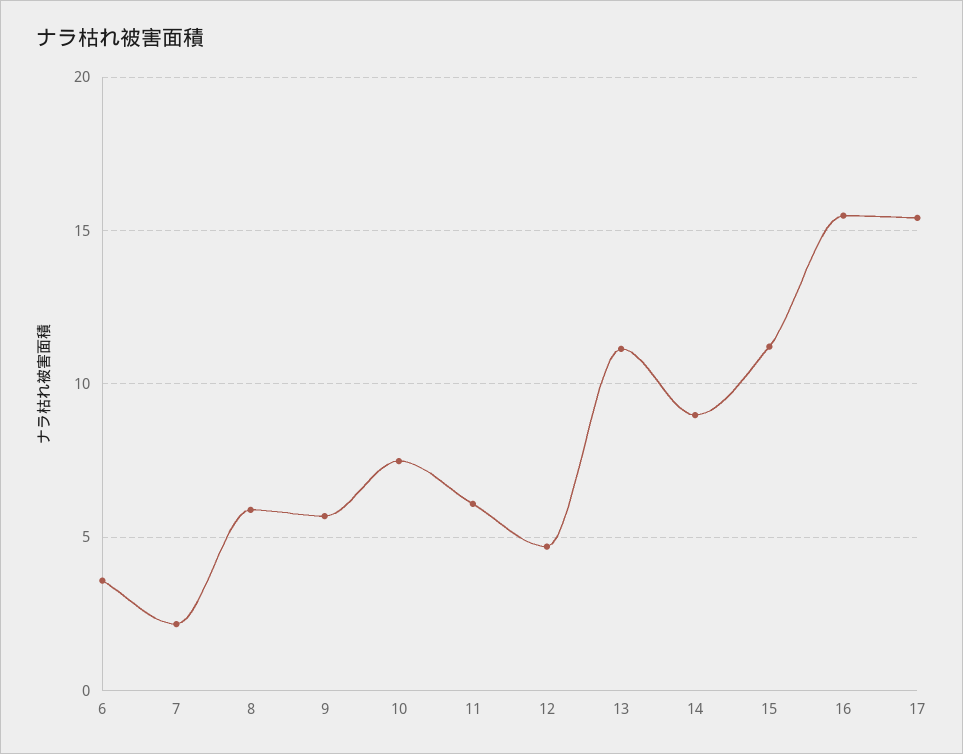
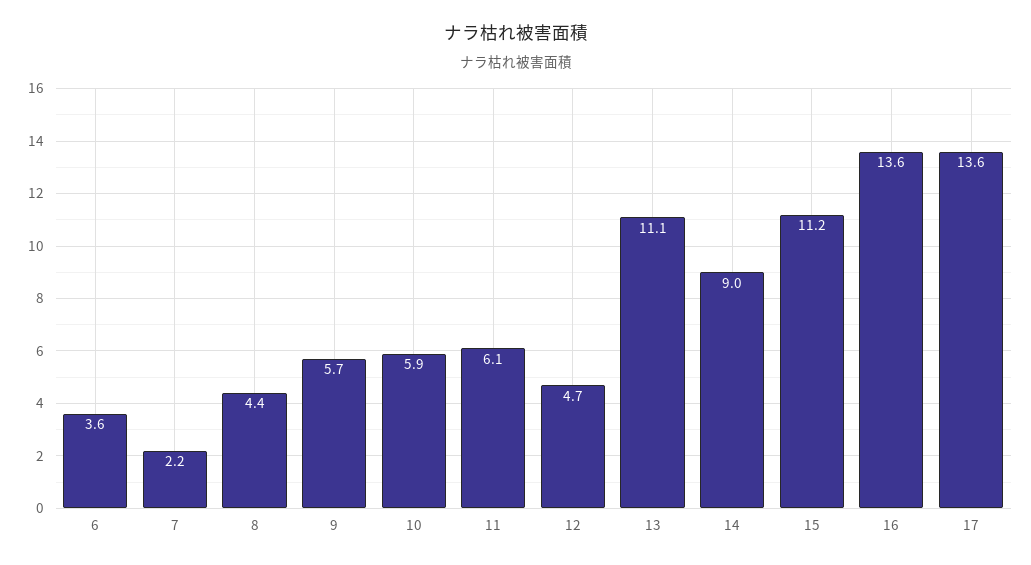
8: 6 -> 4.4
10: 7.5 -> 5.9
16: 15.5 -> 13.6
17: 15.5 -> 13.6

